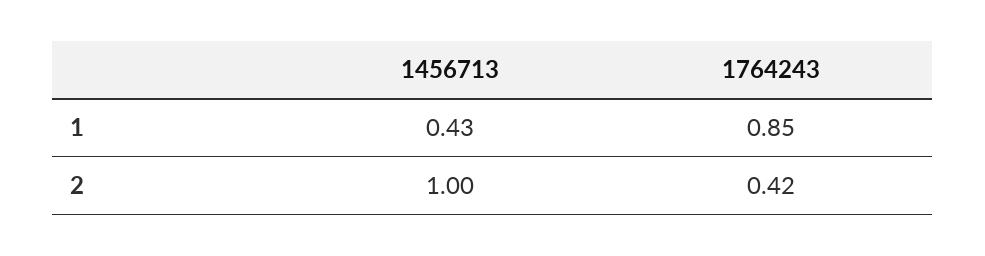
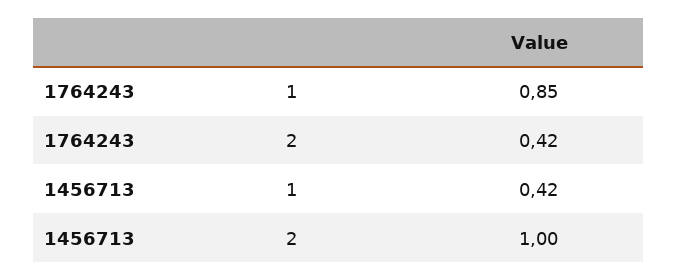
1456713, 1: 0.43 -> 0.42

